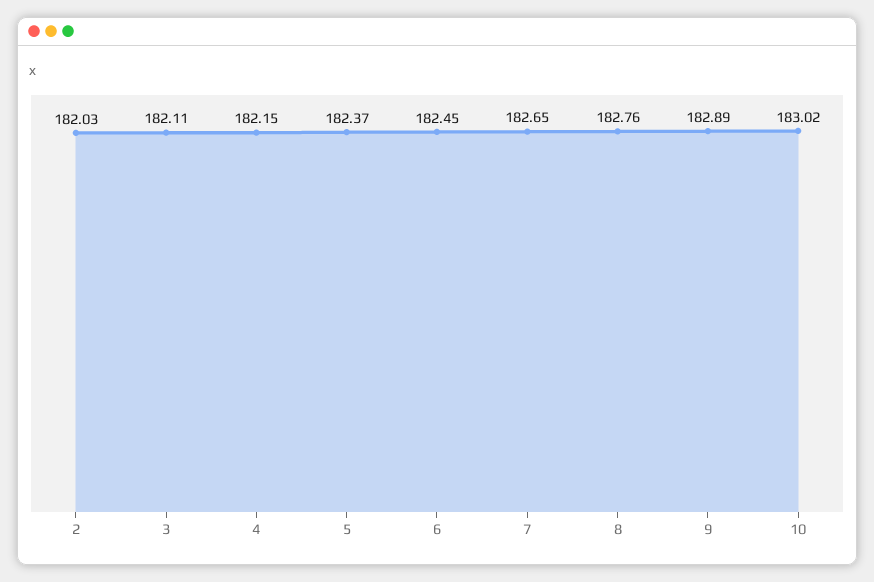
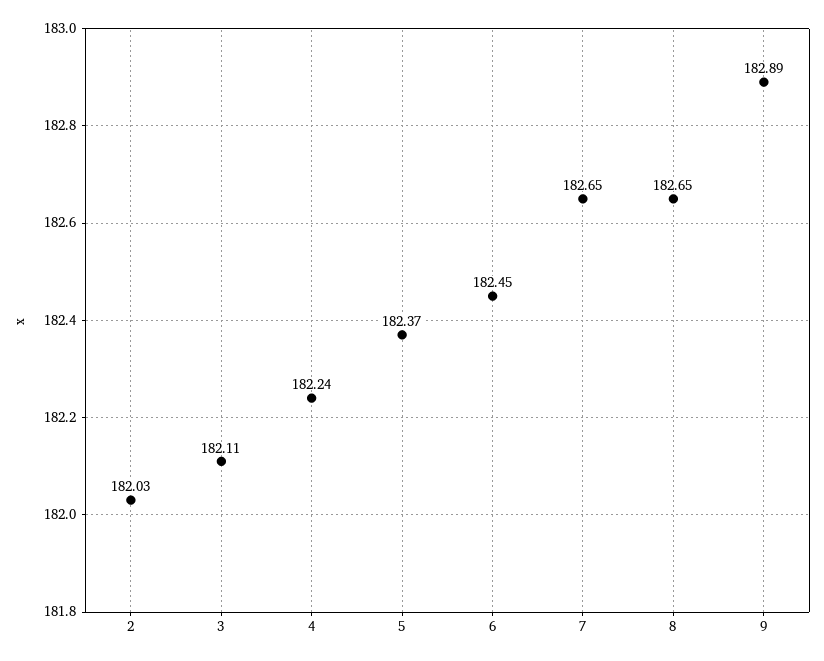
4: 182.15 -> 182.24
8: 182.76 -> 182.65
10: 183.02 -> none

